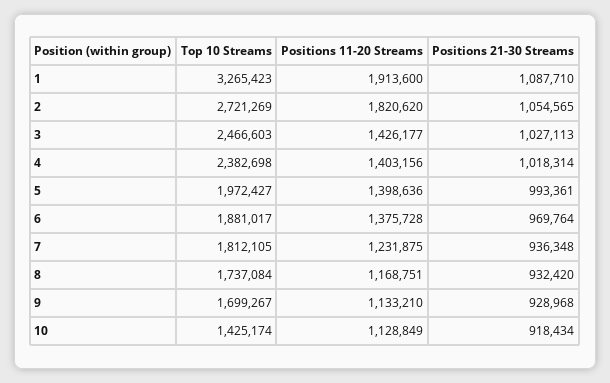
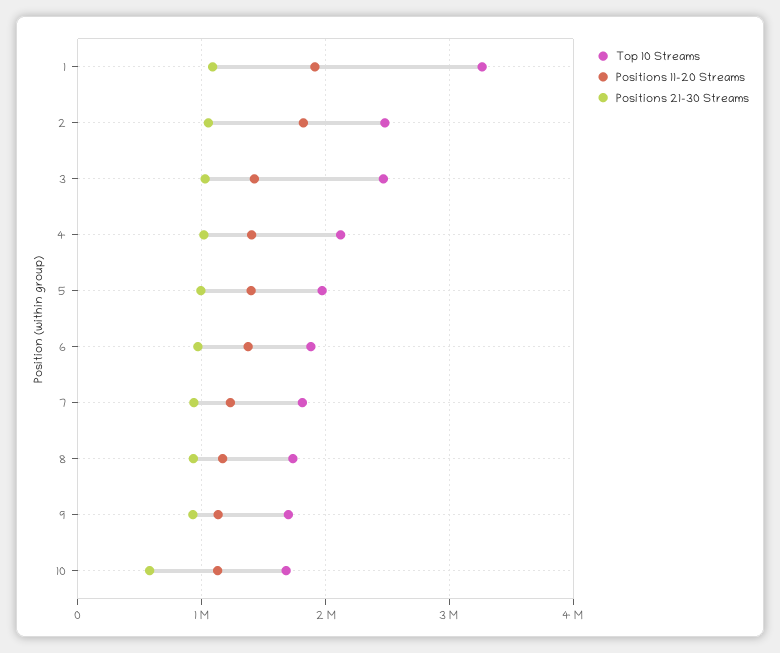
Top 10 Streams, 2: 2721269 -> 2500000
Top 10 Streams, 4: 2382698 -> 2100000
Top 10 Streams, 10: 1425174 -> 1700000
Positions 21-30 Streams, 10: 918434 -> 600000

